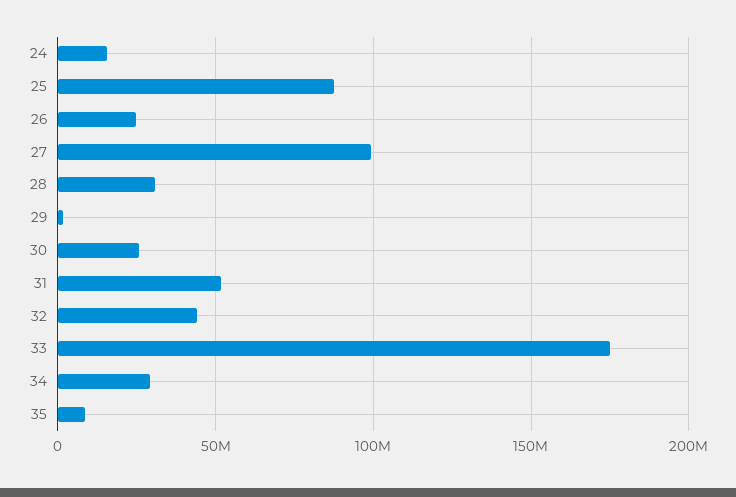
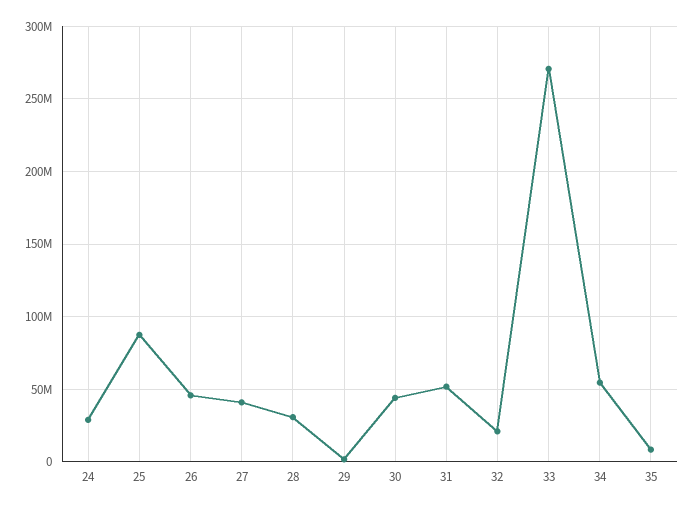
24: 15000000 -> 30000000
26: 25000000 -> 45000000
27: 100000000 -> 40000000
30: 25000000 -> 45000000
32: 45000000 -> 20000000
33: 175000000 -> 270000000
34: 30000000 -> 55000000

